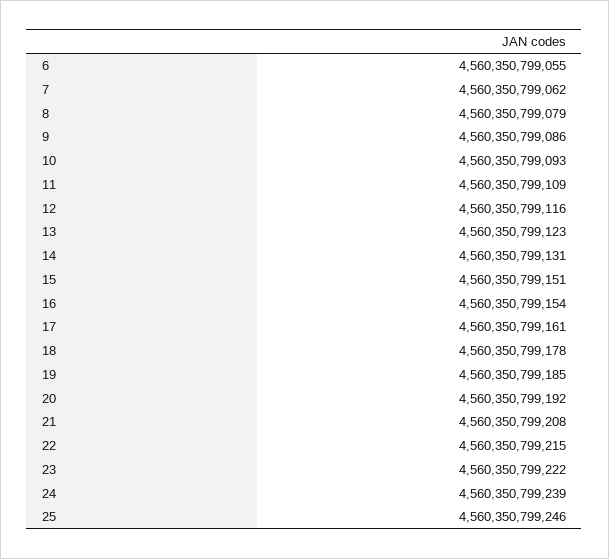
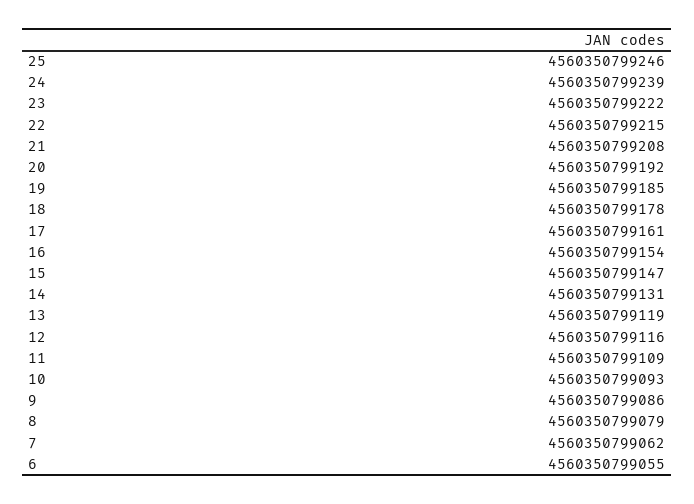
13: 4560350799123 -> 4560350799119
15: 4560350799151 -> 4560350799147

